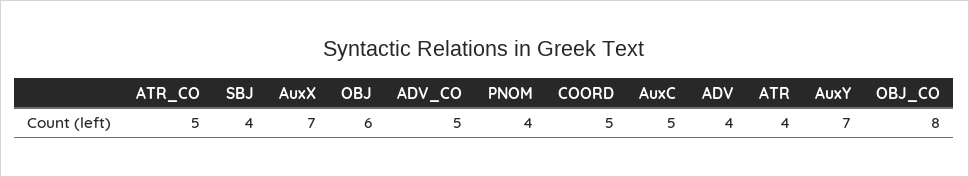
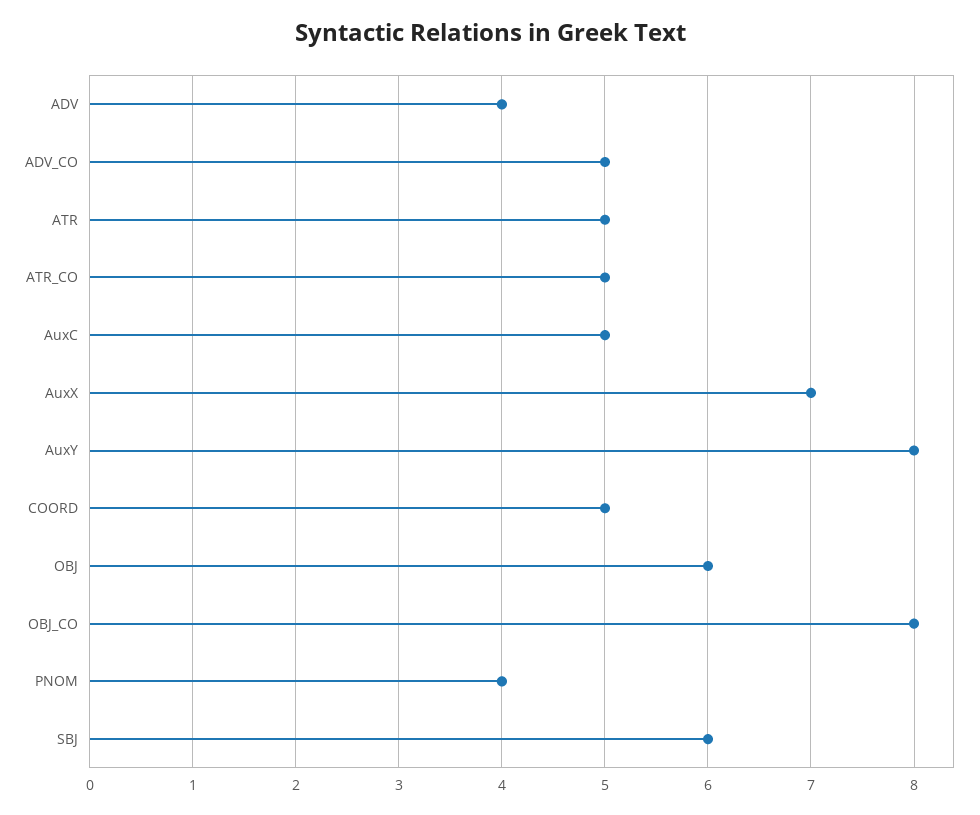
SBJ: 4 -> 6
ATR: 4 -> 5
AuxY: 7 -> 8

